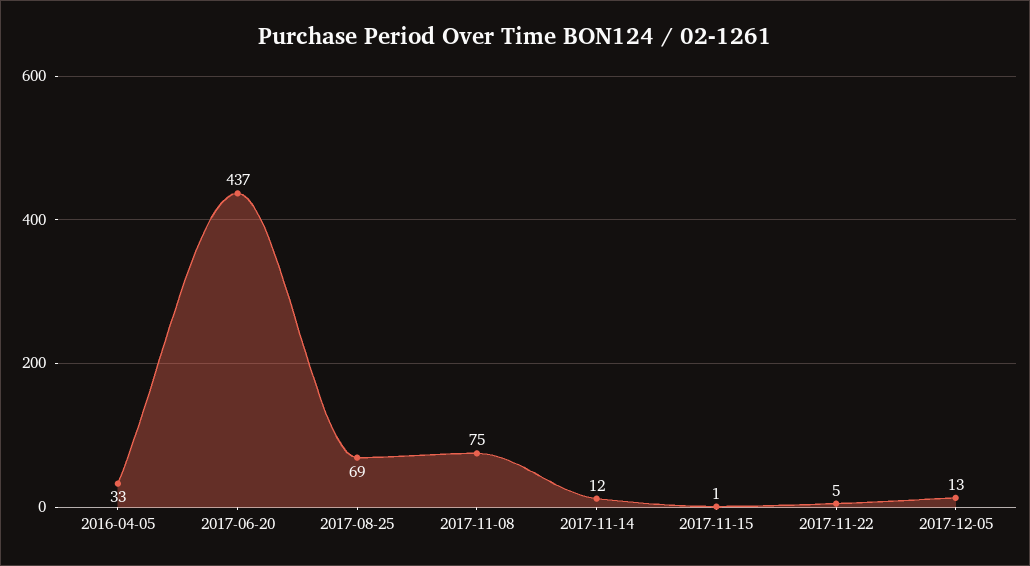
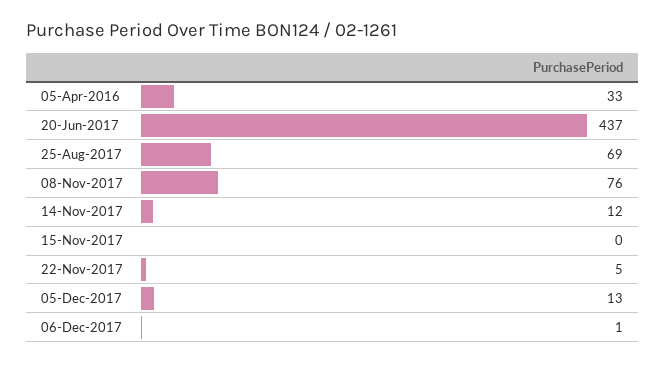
2017-11-08: 75 -> 76
2017-11-15: 1 -> 0
06-Dec-2017: none -> 1

